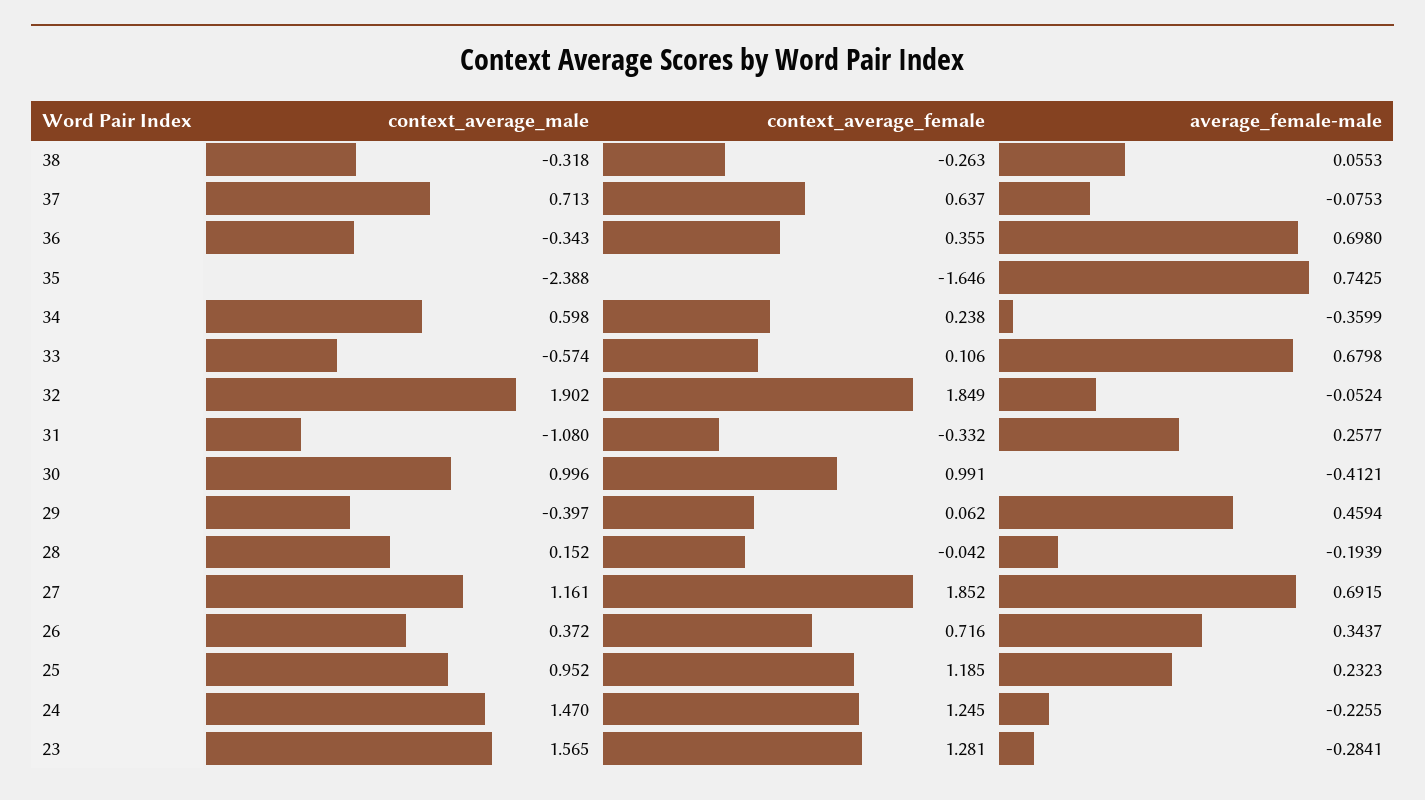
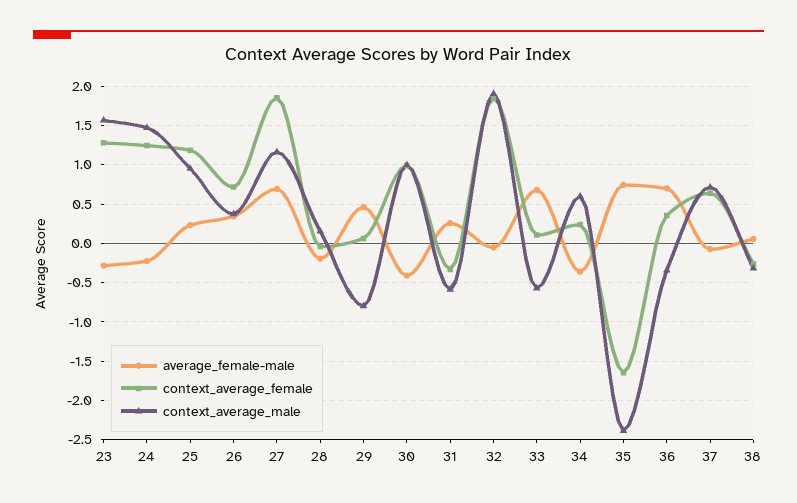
context_average_male, 31: -1.08 -> -0.6
context_average_male, 29: -0.397 -> -0.8

